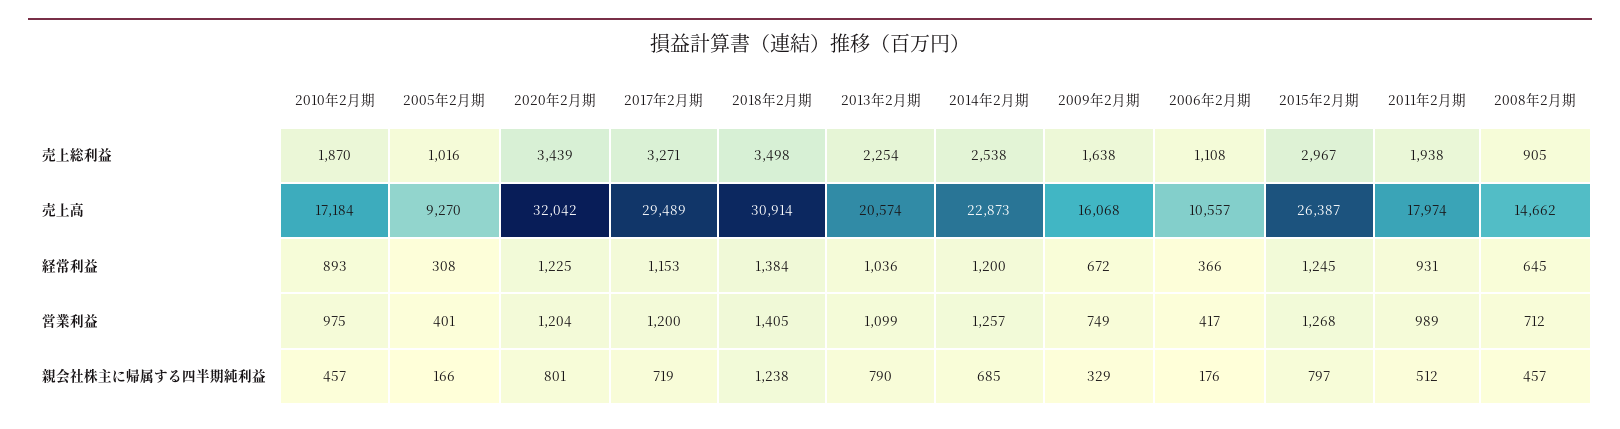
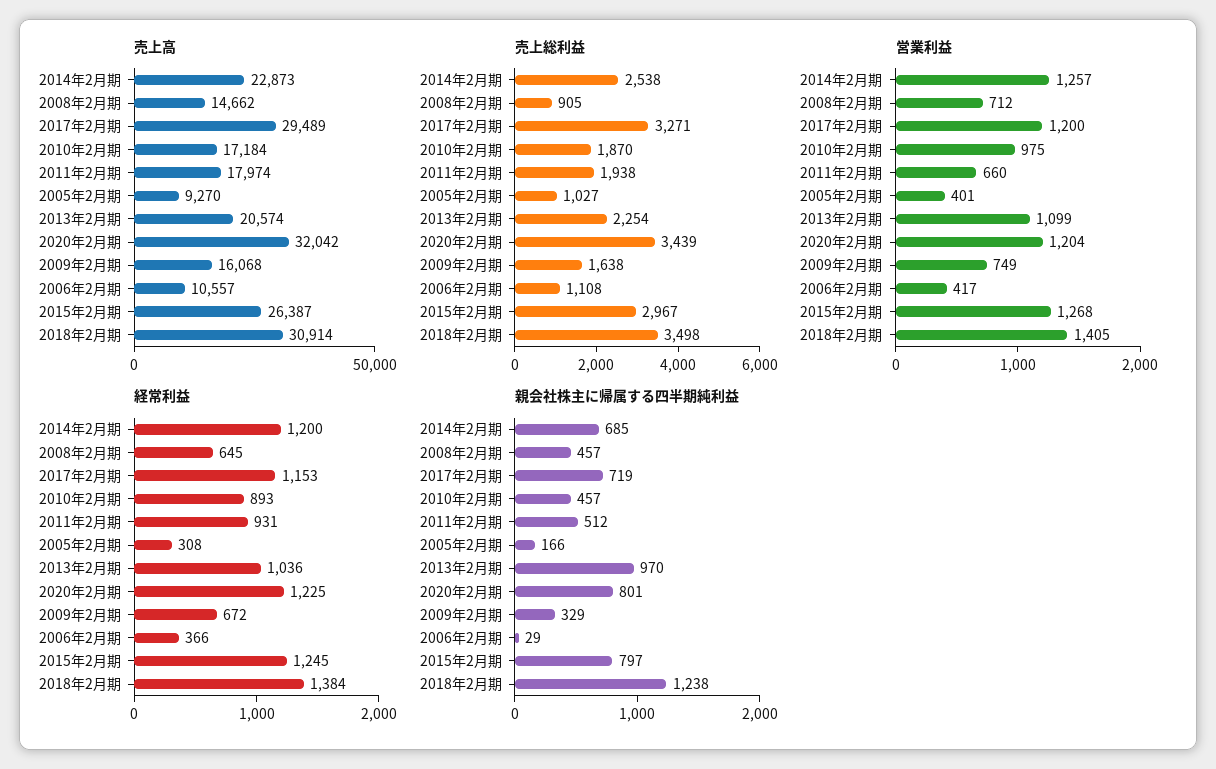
売上総利益, 2005年2月期: 1016 -> 1027
営業利益, 2011年2月期: 989 -> 660
親会社株主に帰属する四半期純利益, 2013年2月期: 790 -> 970
親会社株主に帰属する四半期純利益, 2006年2月期: 176 -> 29

